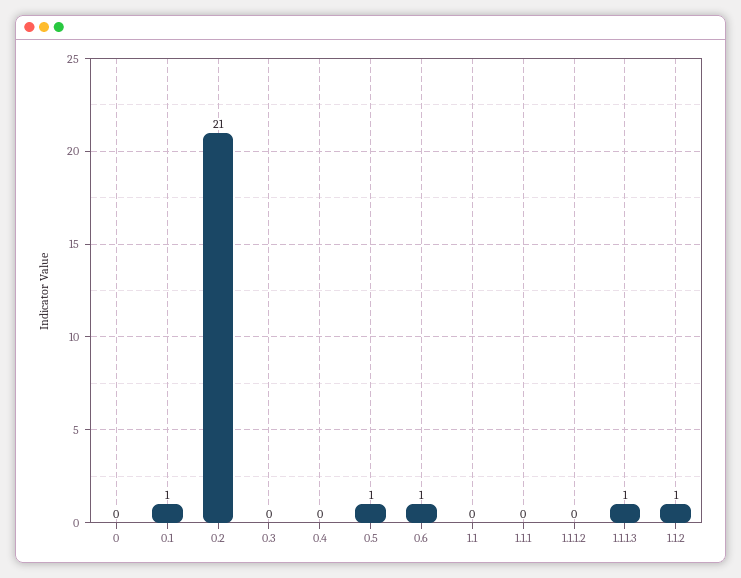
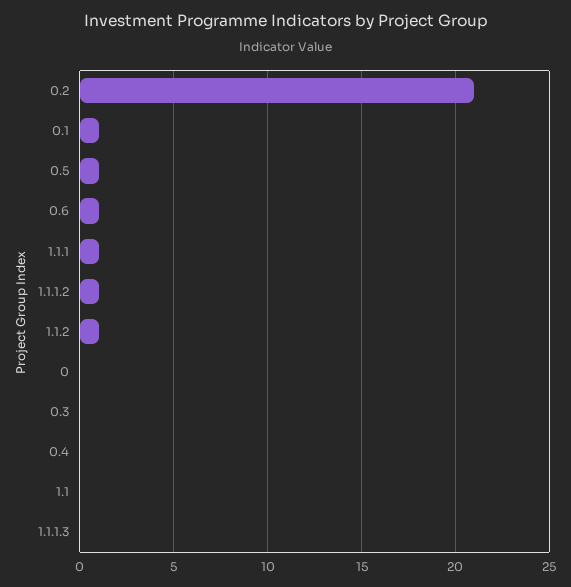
1.1.1: 0 -> 1
1.1.1.2: 0 -> 1
1.1.1.3: 1 -> 0

